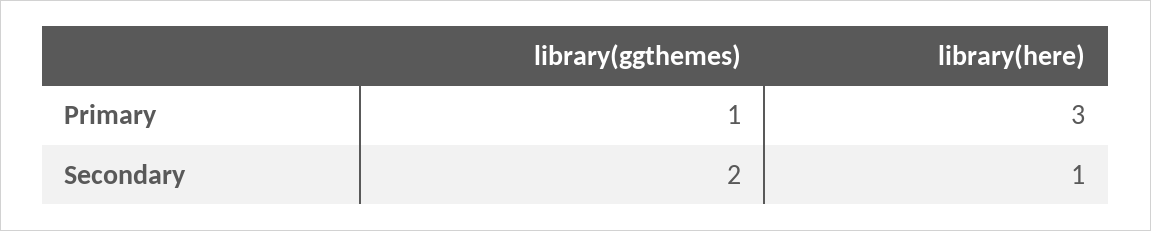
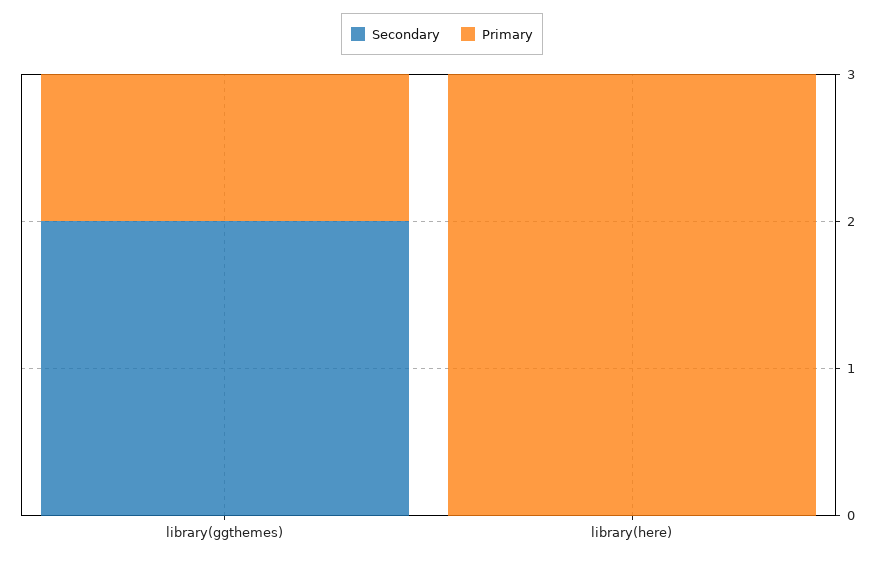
Secondary, library(here): 1 -> 0

